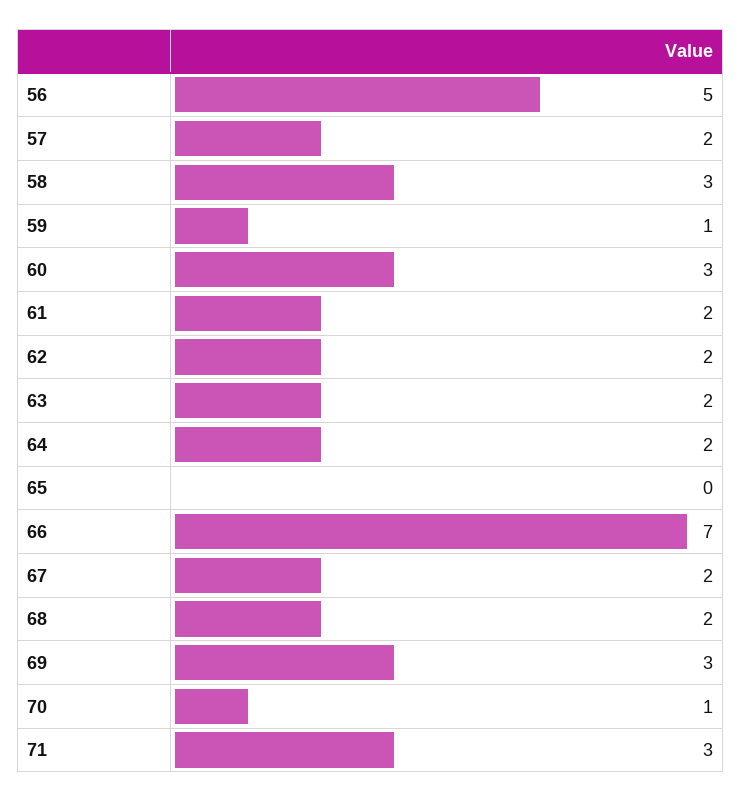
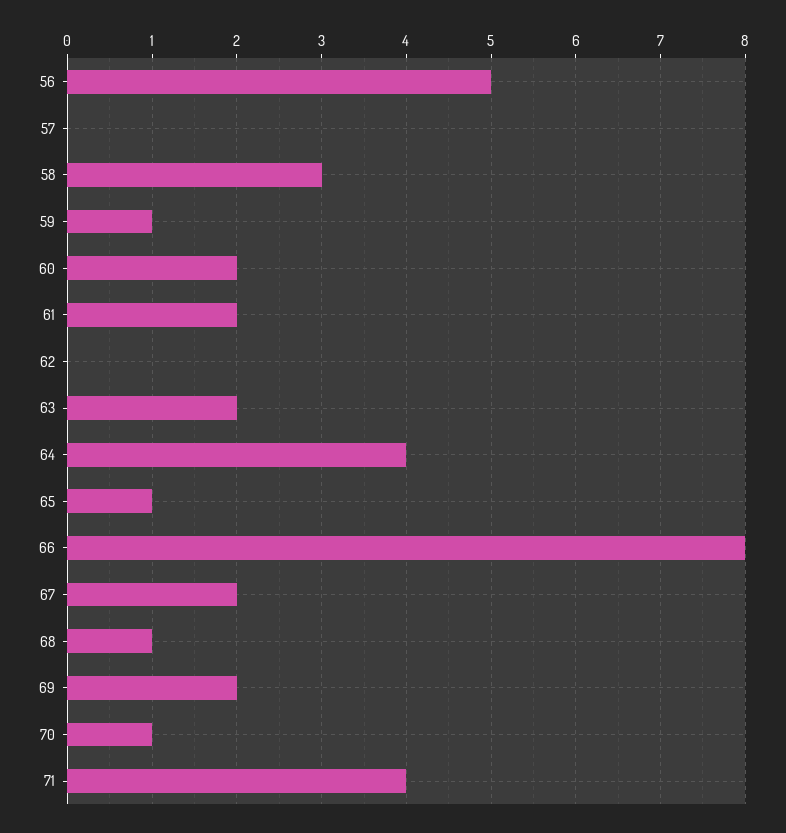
57: 2 -> 0
60: 3 -> 2
62: 2 -> 0
64: 2 -> 4
65: 0 -> 1
66: 7 -> 8
68: 2 -> 1
69: 3 -> 2
71: 3 -> 4

